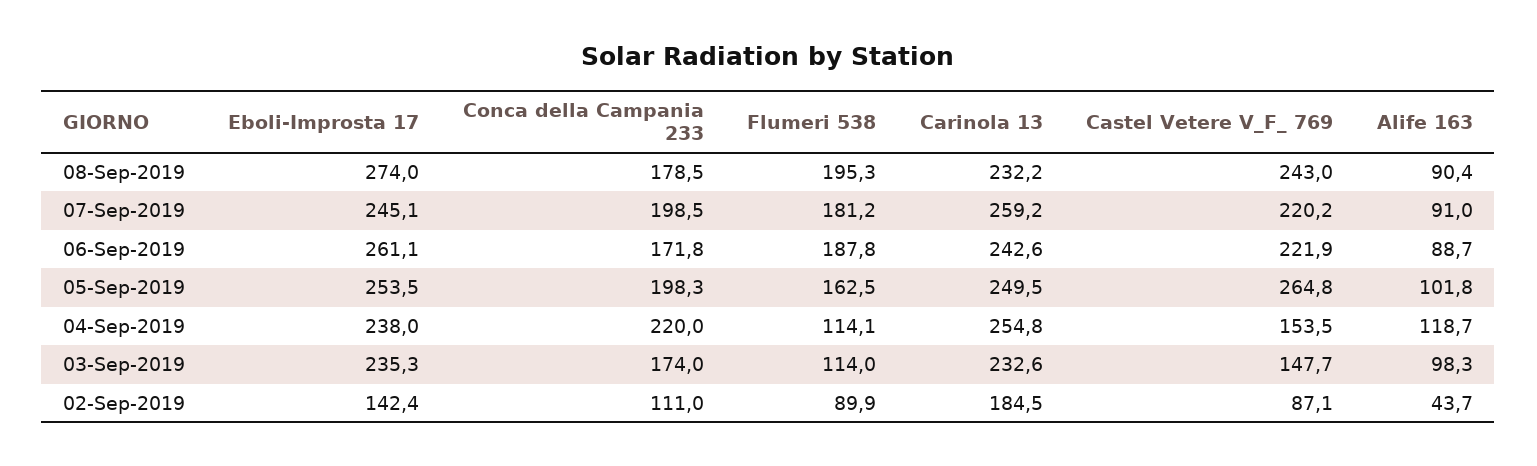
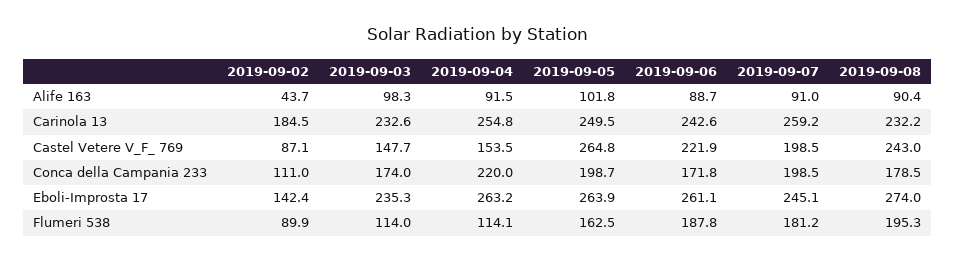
Castel Vetere V_F_ 769, 07-Sep-2019: 220.2 -> 198.5
Eboli-Improsta 17, 05-Sep-2019: 253.5 -> 263.9
Conca della Campania 233, 05-Sep-2019: 198.3 -> 198.7
Eboli-Improsta 17, 04-Sep-2019: 238 -> 263.2
Alife 163, 04-Sep-2019: 118.7 -> 91.5

